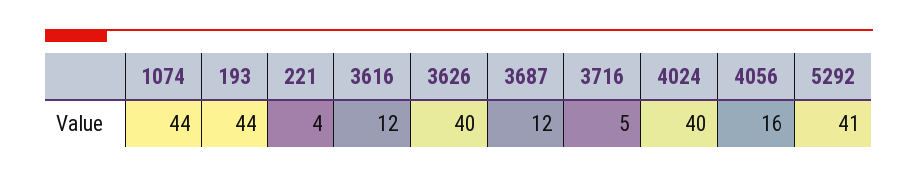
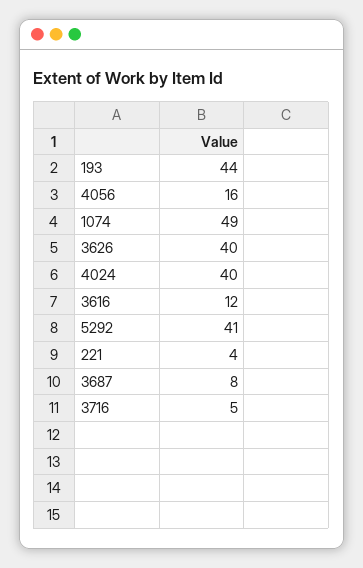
1074: 44 -> 49
3687: 12 -> 8

